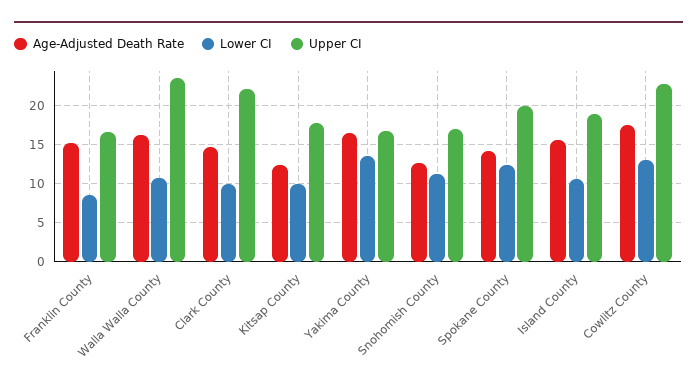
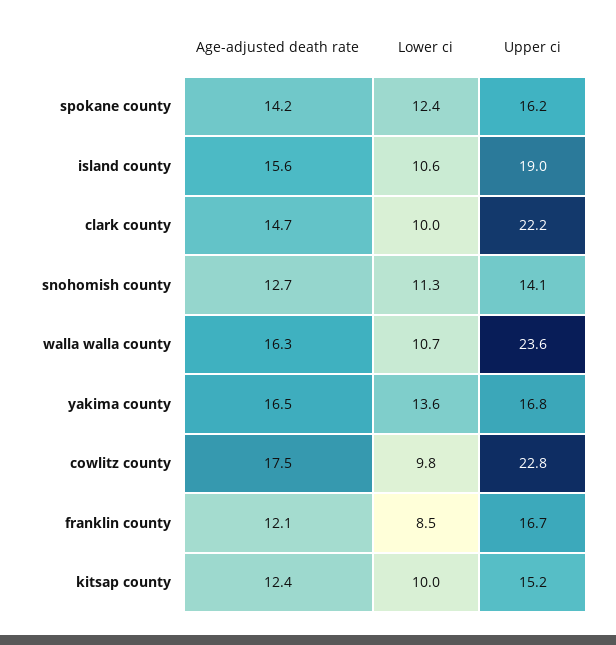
Age-Adjusted Death Rate, Franklin County: 15 -> 12.1
Upper CI, Kitsap County: 18 -> 15.2
Upper CI, Snohomish County: 17 -> 14.1
Upper CI, Spokane County: 20 -> 16.2
Lower CI, Cowlitz County: 13 -> 9.8

